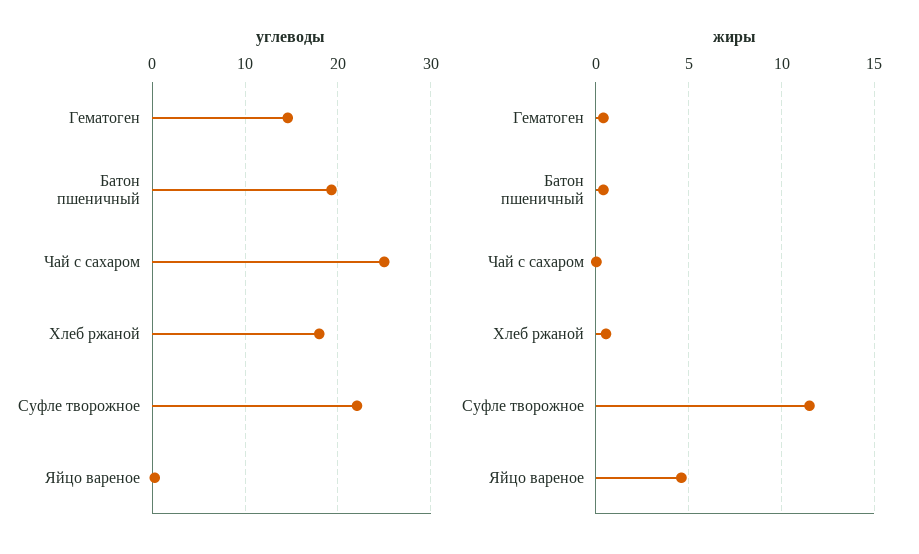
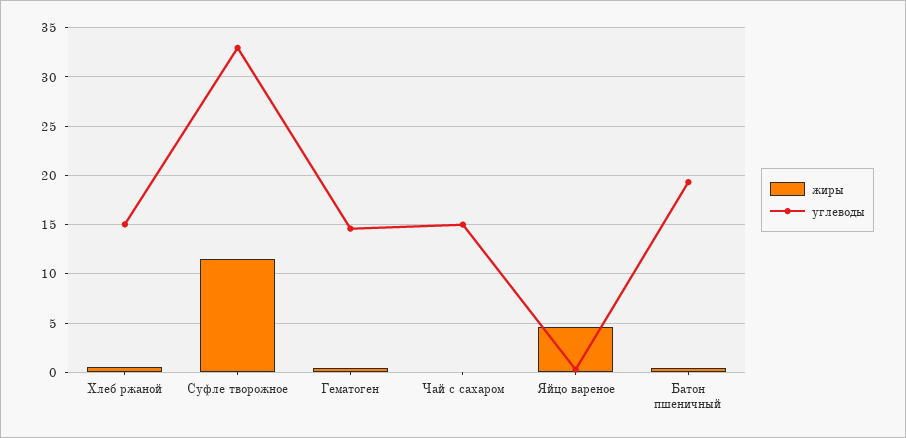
углеводы, Чай с сахаром: 25 -> 15
углеводы, Хлеб ржаной: 18 -> 15
углеводы, Суфле творожное: 22 -> 33

